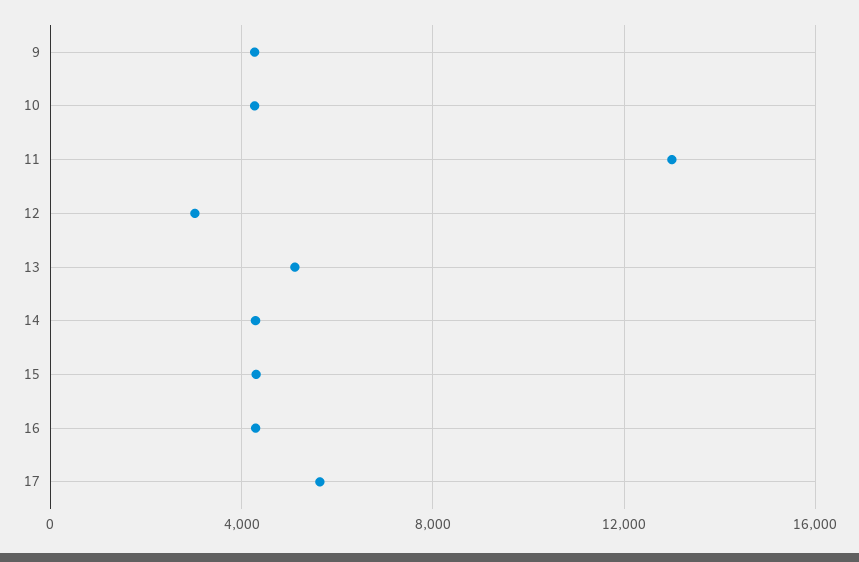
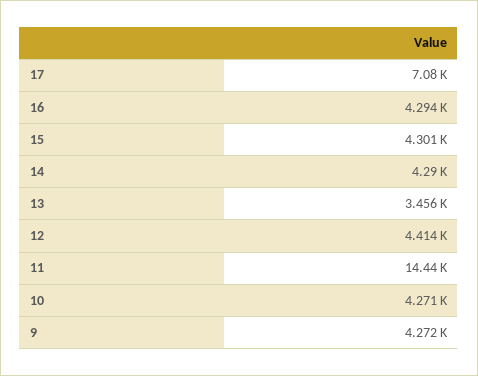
11: 13000 -> 14440
12: 3000 -> 4414
13: 5000 -> 3456
17: 5500 -> 7080

